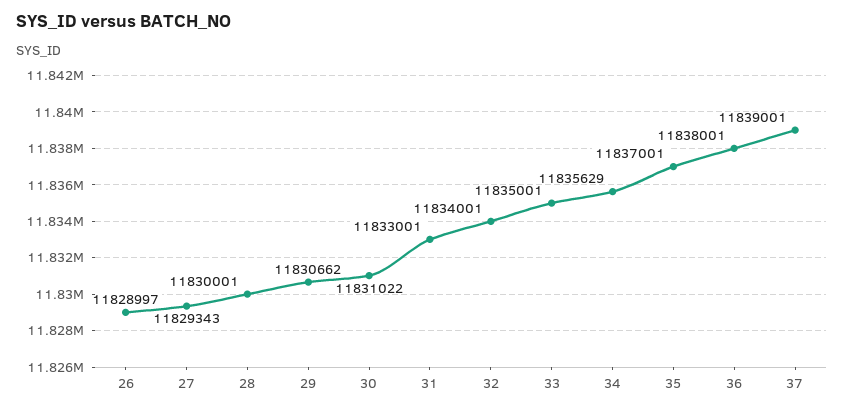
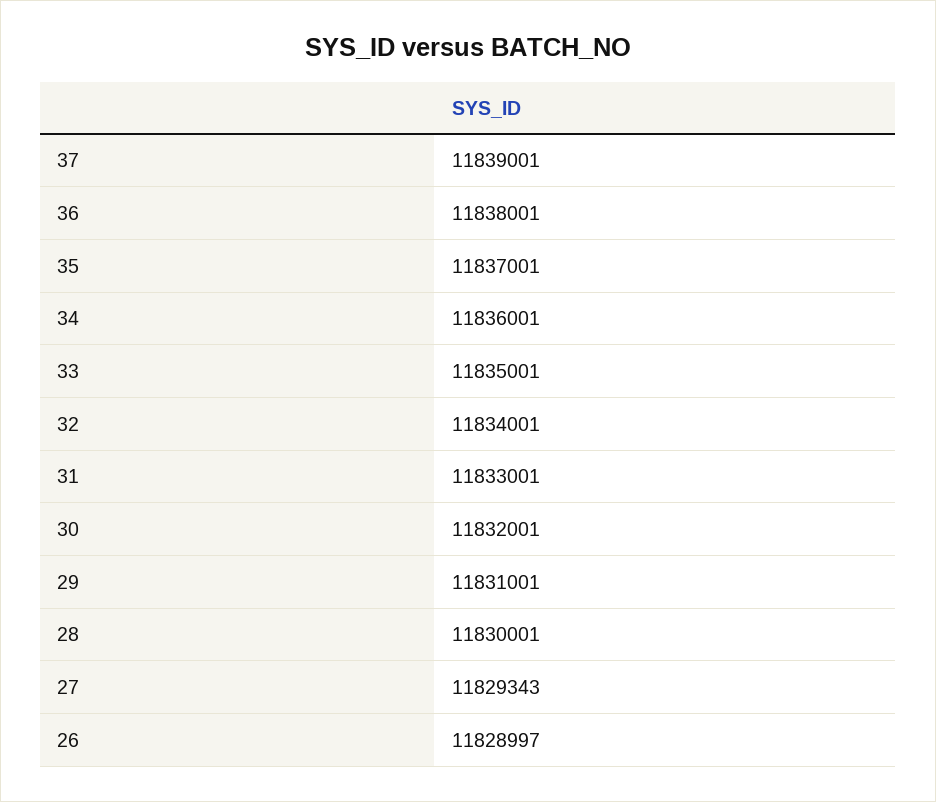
29: 11830662 -> 11831001
30: 11831022 -> 11832001
34: 11835629 -> 11836001

